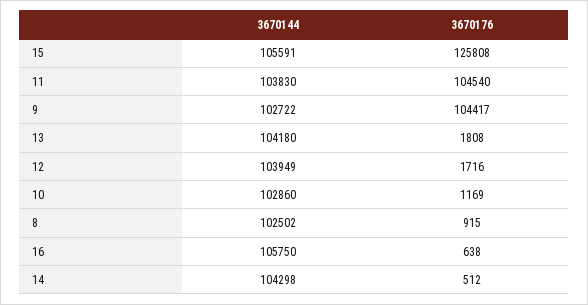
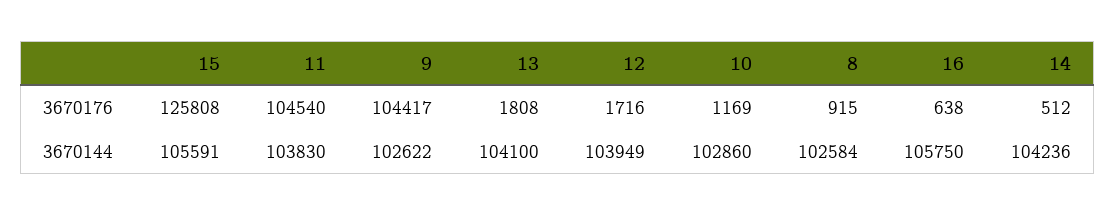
3670144, 9: 102722 -> 102622
3670144, 13: 104180 -> 104100
3670144, 8: 102502 -> 102584
3670144, 14: 104298 -> 104236

